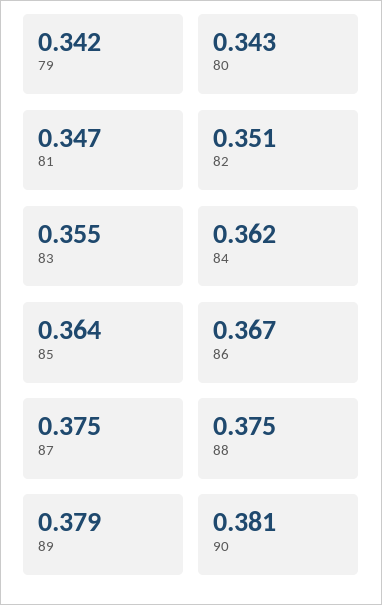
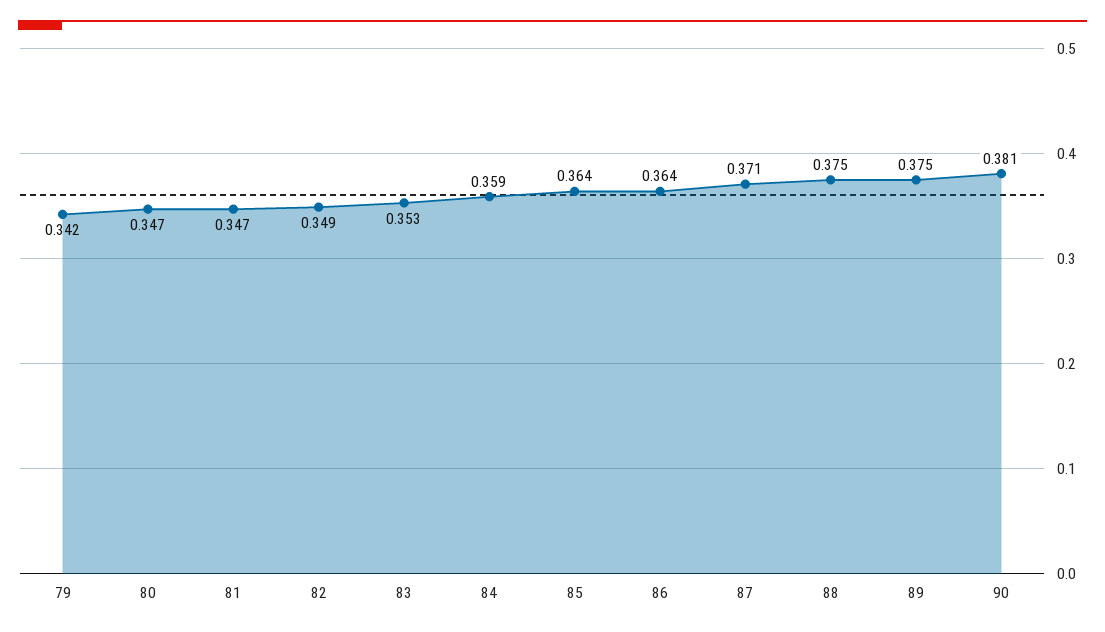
80: 0.343 -> 0.347
82: 0.351 -> 0.349
83: 0.355 -> 0.353
84: 0.362 -> 0.359
86: 0.367 -> 0.364
87: 0.375 -> 0.371
89: 0.379 -> 0.375

